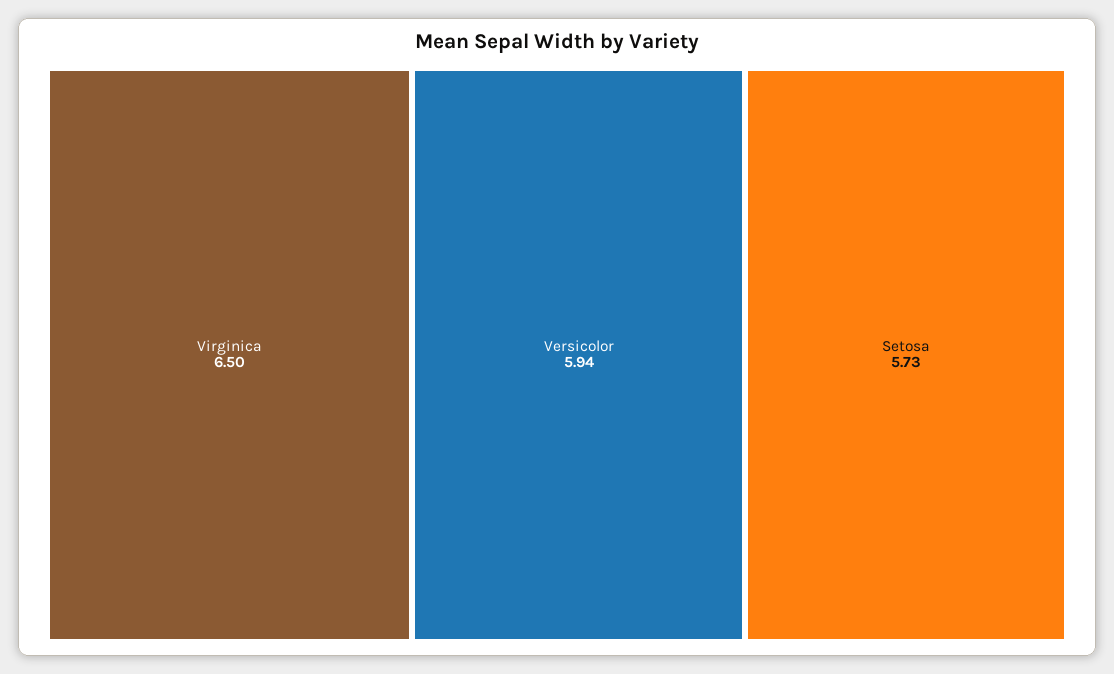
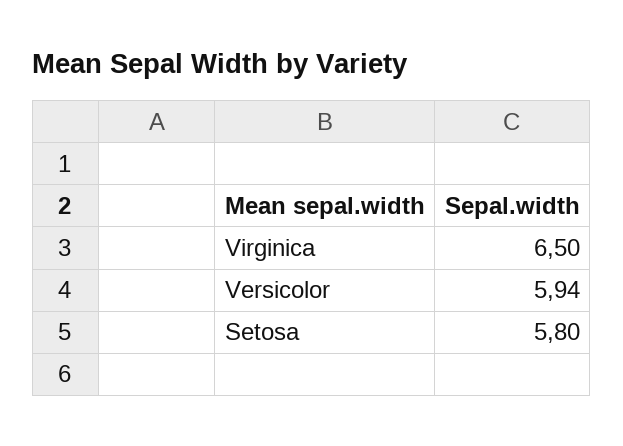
Setosa: 5.73 -> 5.8

